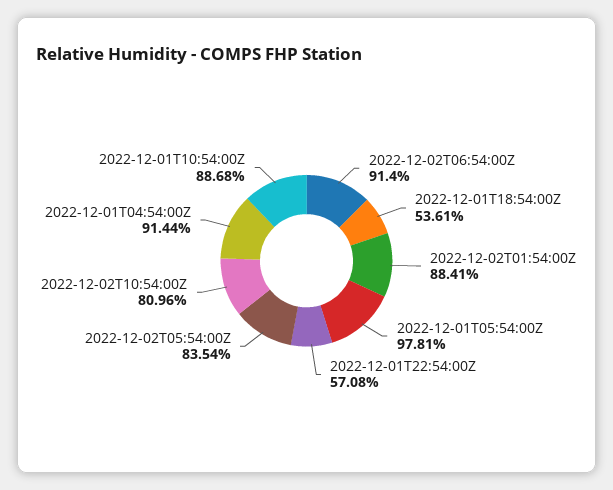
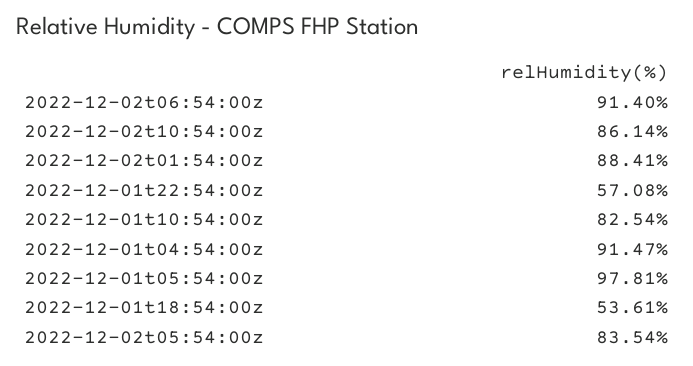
2022-12-02T10:54:00Z: 80.96 -> 86.14
2022-12-01T04:54:00Z: 91.44 -> 91.47
2022-12-01T10:54:00Z: 88.68 -> 82.54

